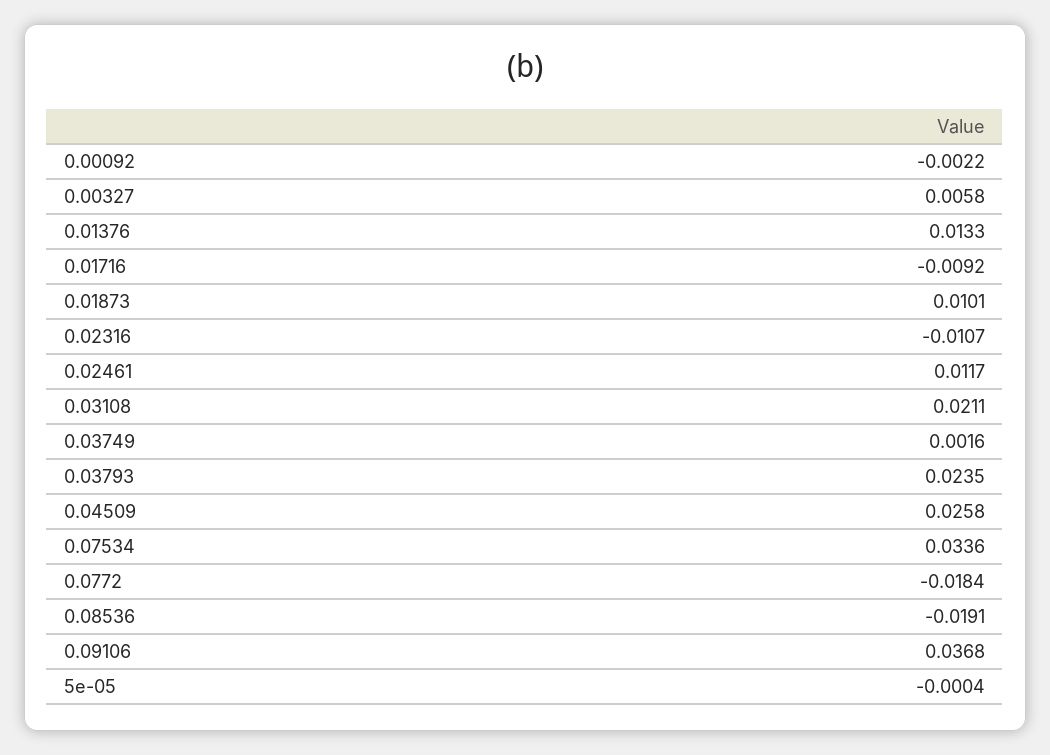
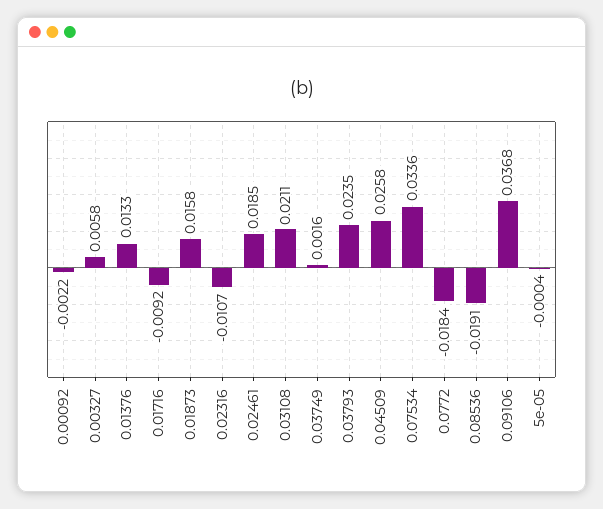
0.01873: 0.0101 -> 0.0158
0.02461: 0.0117 -> 0.0185

